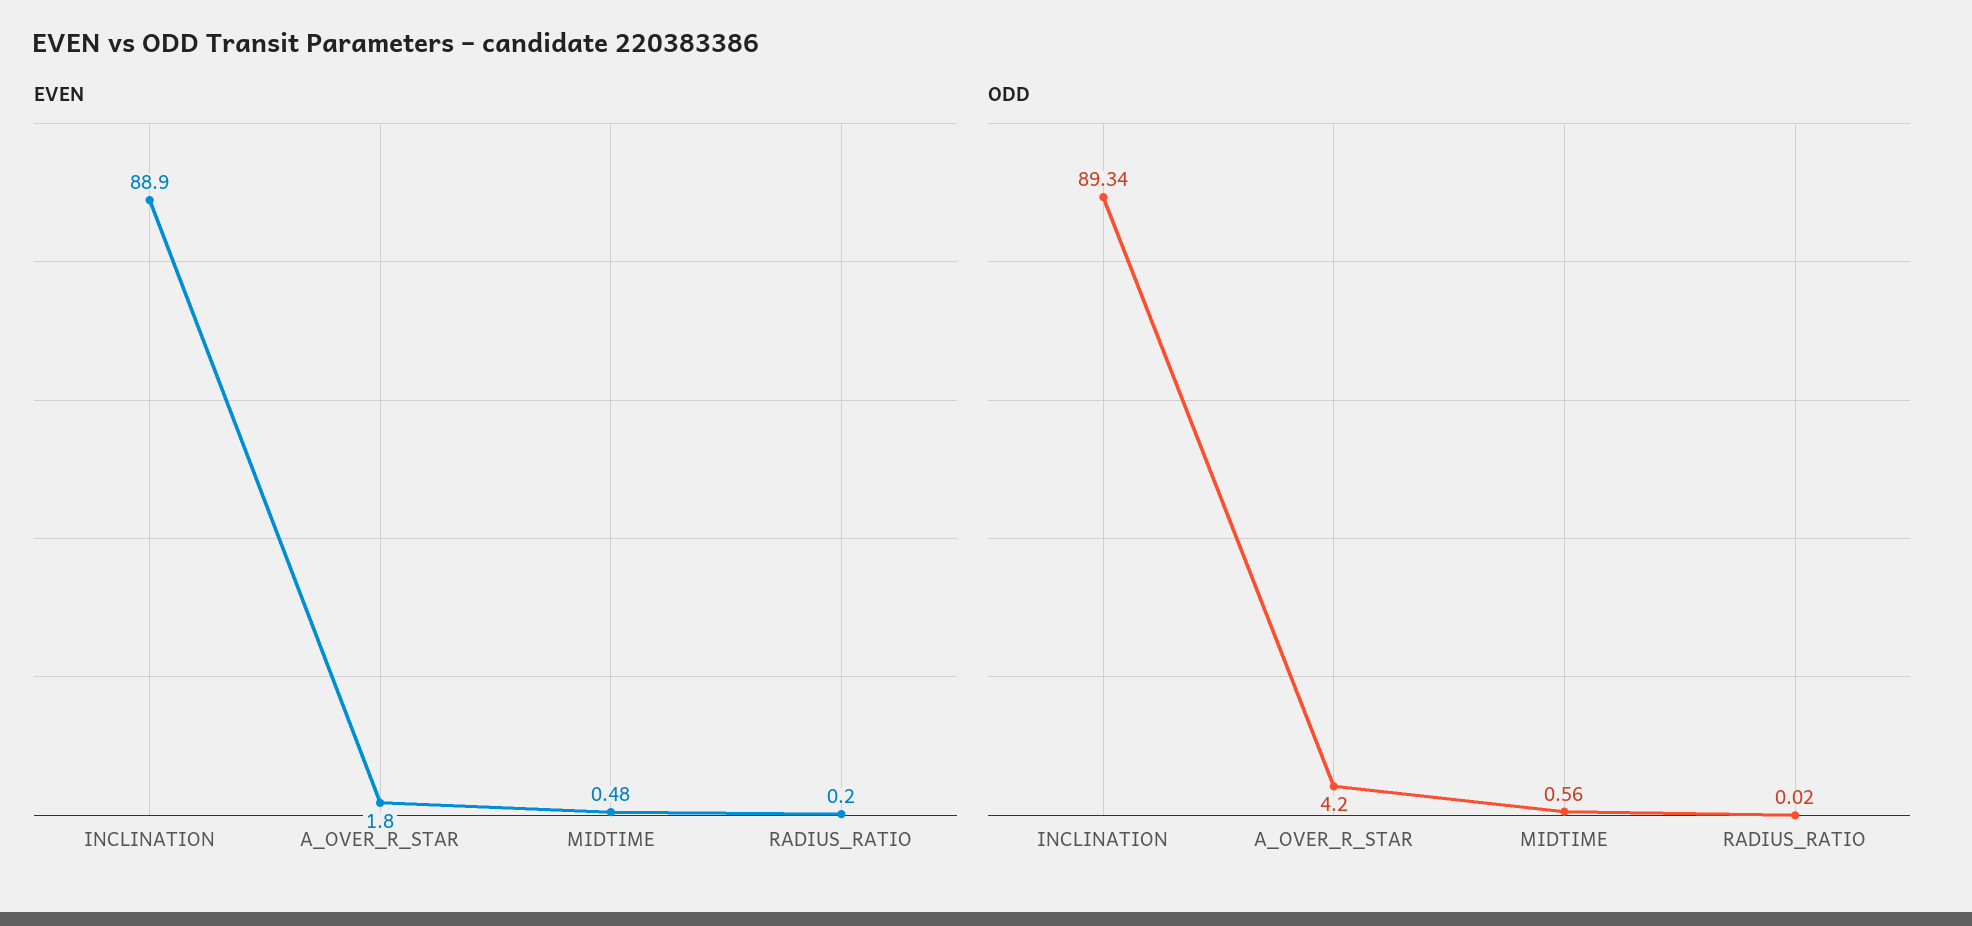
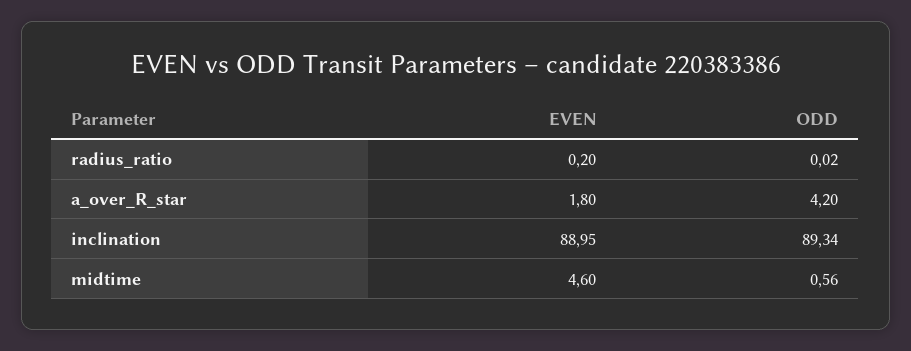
EVEN, INCLINATION: 88.9 -> 88.95
EVEN, MIDTIME: 0.48 -> 4.6

